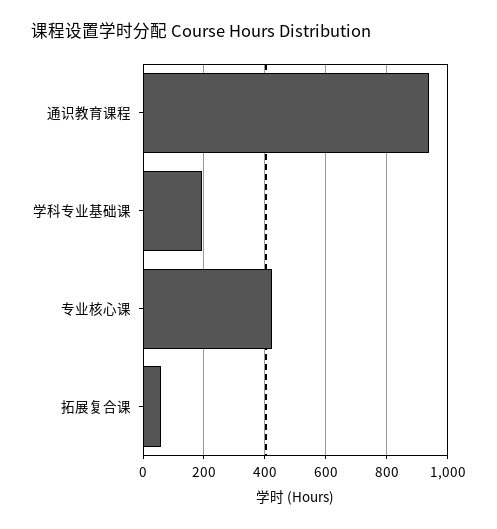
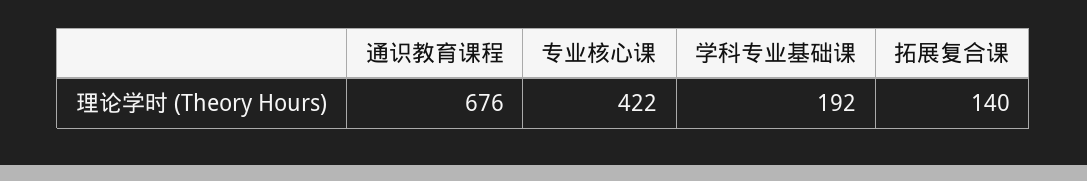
通识教育课程: 940 -> 676
拓展复合课: 60 -> 140

